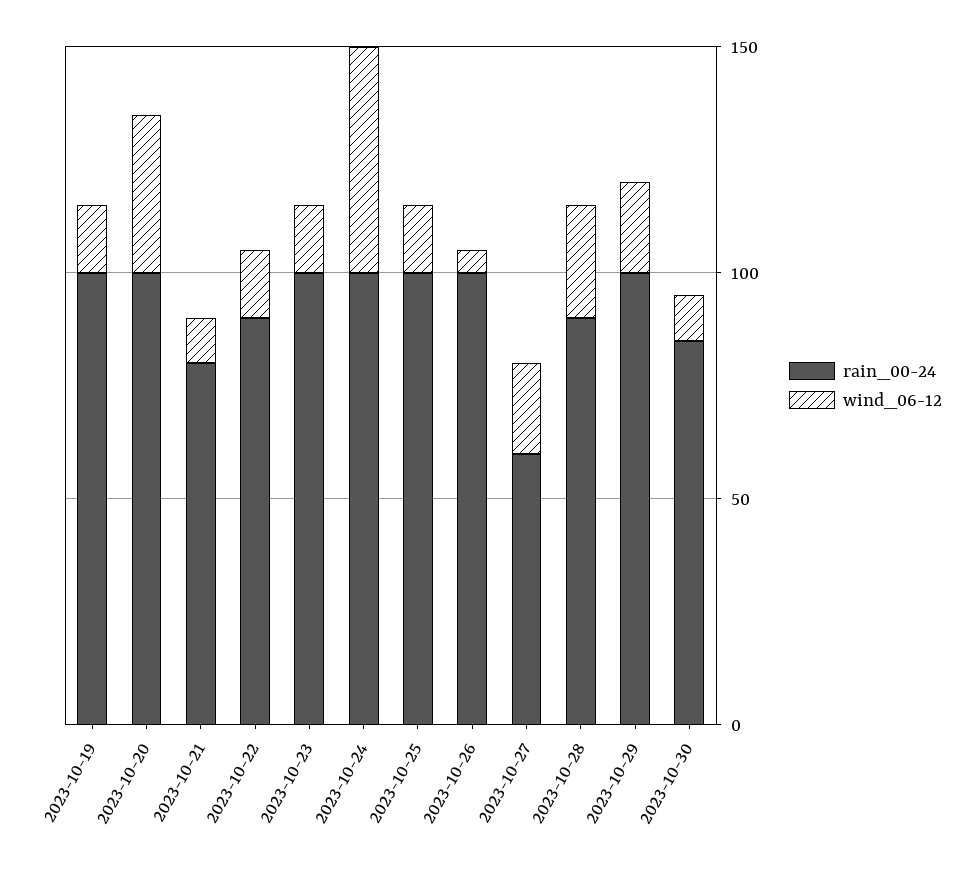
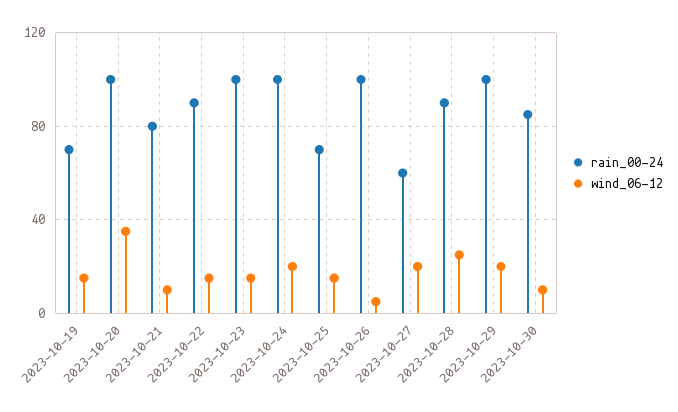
rain_00-24, 2023-10-19: 100 -> 70
wind_06-12, 2023-10-24: 50 -> 20
rain_00-24, 2023-10-25: 100 -> 70

